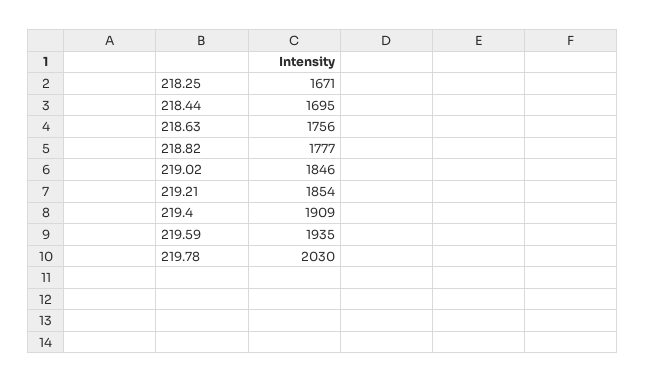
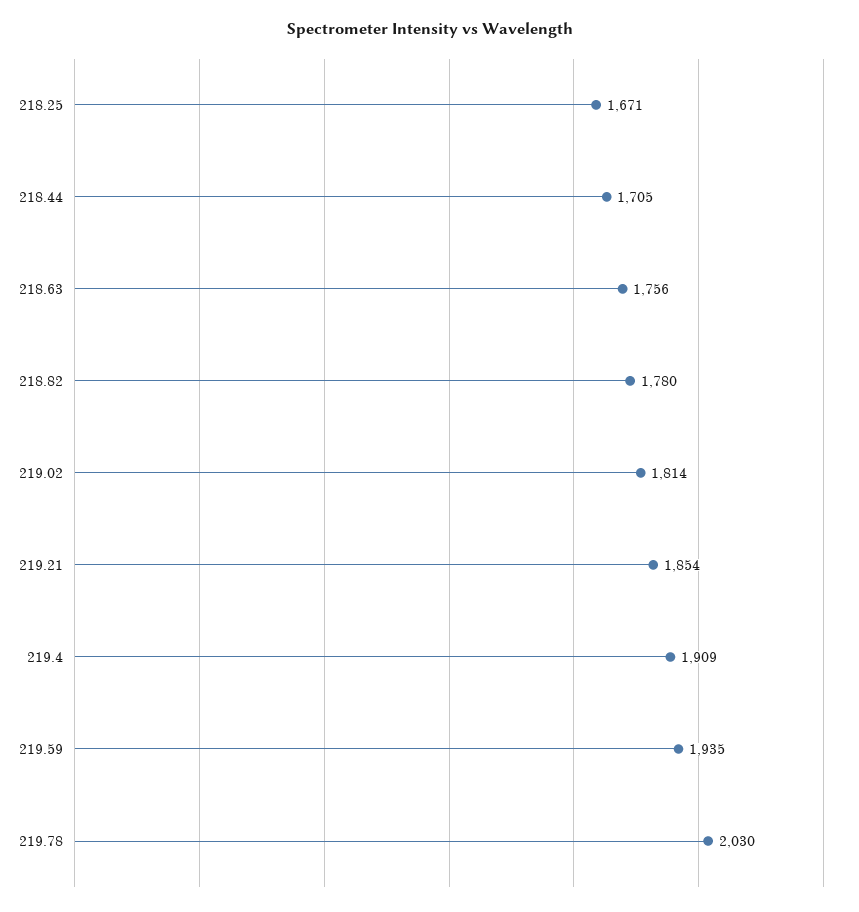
218.44: 1695 -> 1705
218.82: 1777 -> 1780
219.02: 1846 -> 1814

